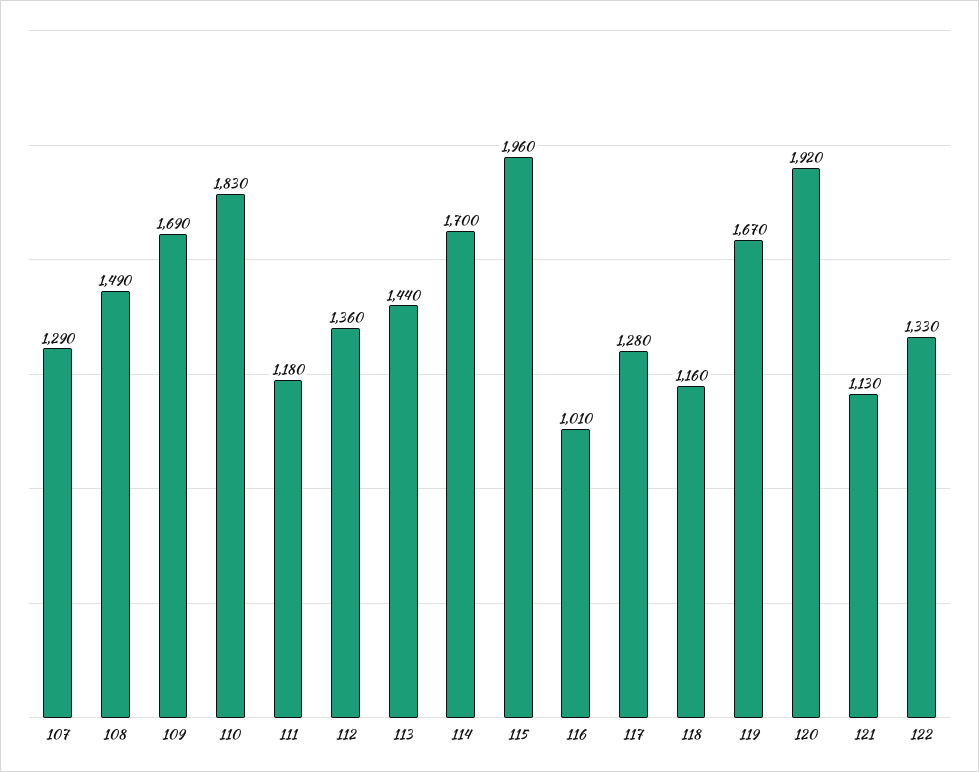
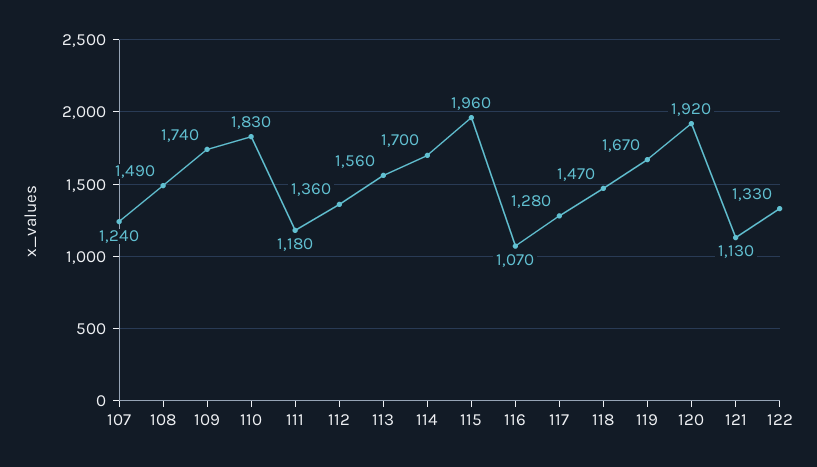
107: 1290 -> 1240
109: 1690 -> 1740
113: 1440 -> 1560
116: 1010 -> 1070
118: 1160 -> 1470

